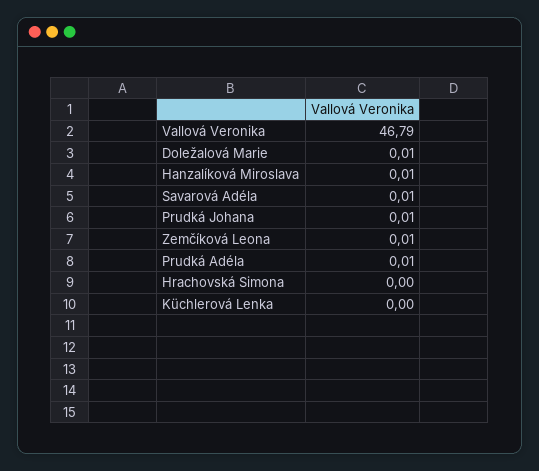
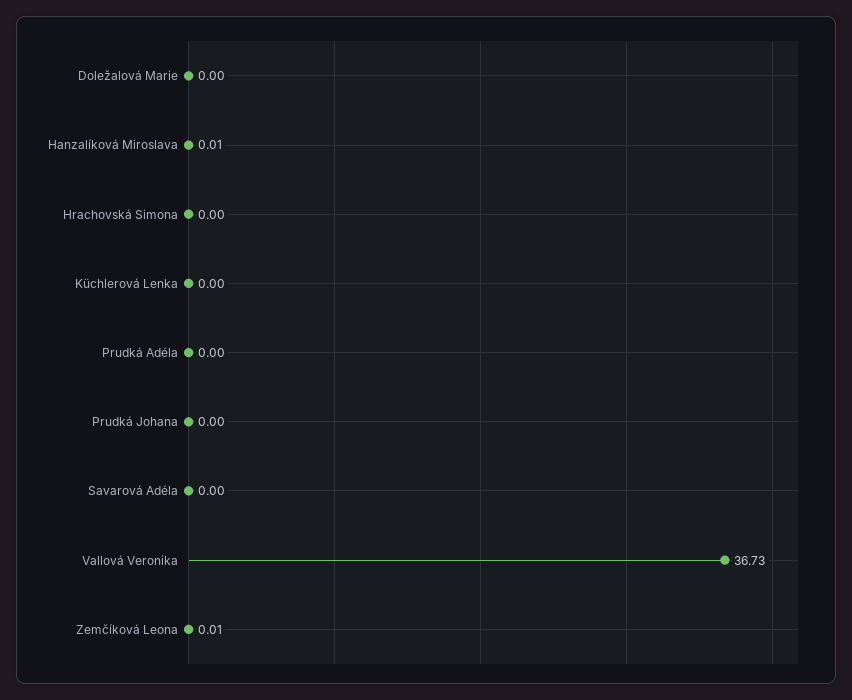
Vallová Veronika: 46.79 -> 36.73
Doležalová Marie: 0.01 -> 0
Savarová Adéla: 0.01 -> 0
Prudká Johana: 0.01 -> 0
Prudká Adéla: 0.01 -> 0

